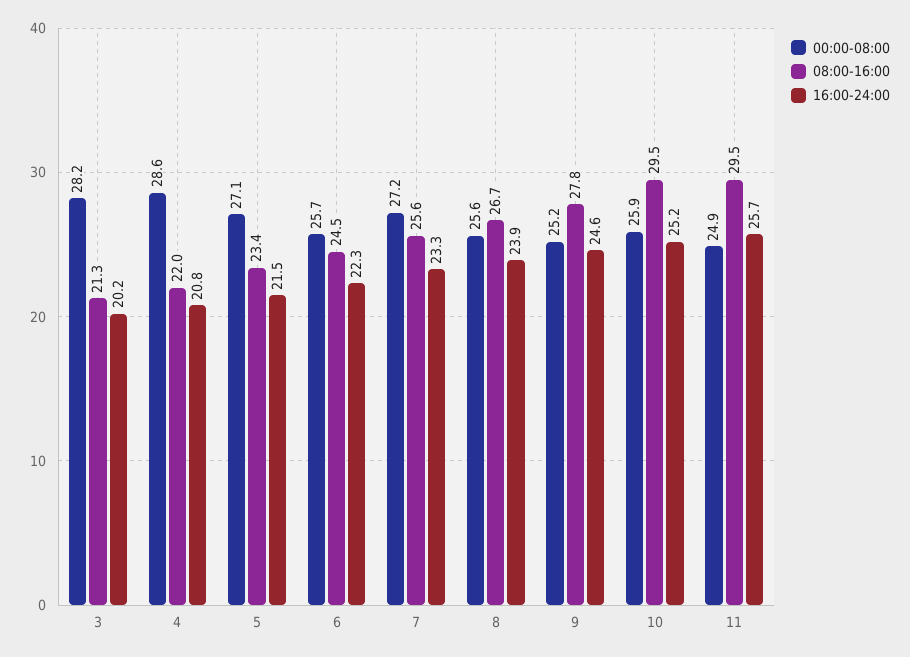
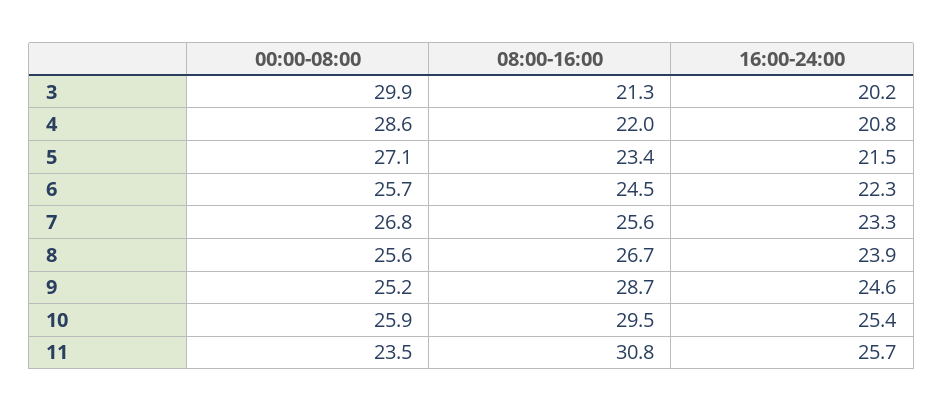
00:00-08:00, 3: 28.2 -> 29.9
00:00-08:00, 7: 27.2 -> 26.8
08:00-16:00, 9: 27.8 -> 28.7
16:00-24:00, 10: 25.2 -> 25.4
00:00-08:00, 11: 24.9 -> 23.5
08:00-16:00, 11: 29.5 -> 30.8

